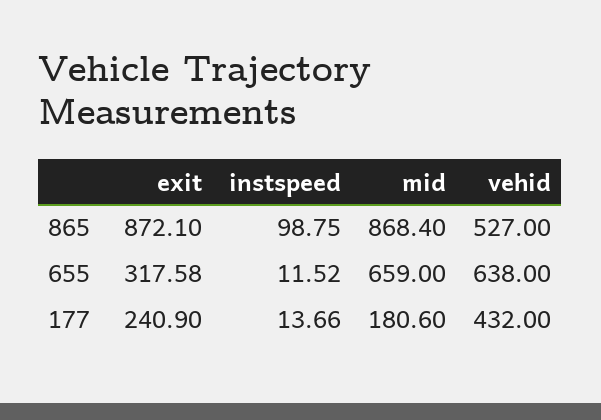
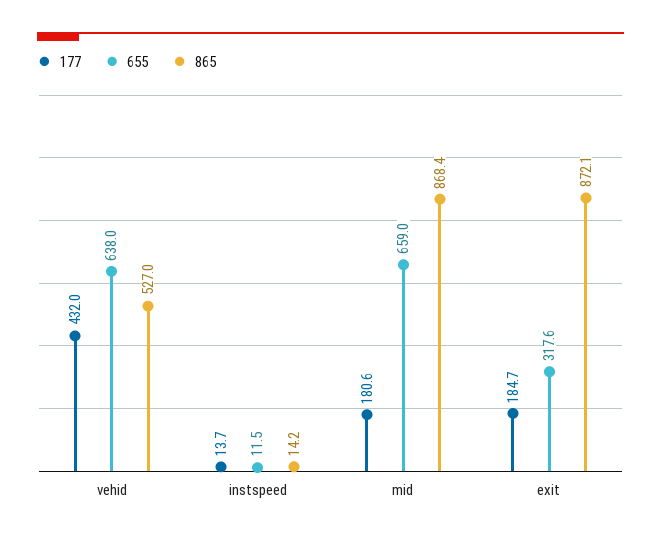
865, instspeed: 98.75 -> 14.2
177, exit: 240.9 -> 184.7

